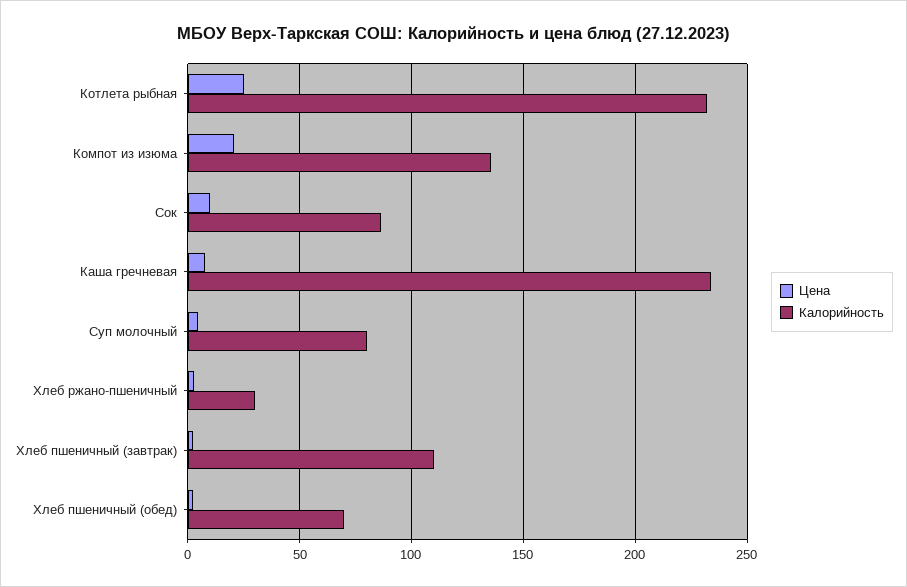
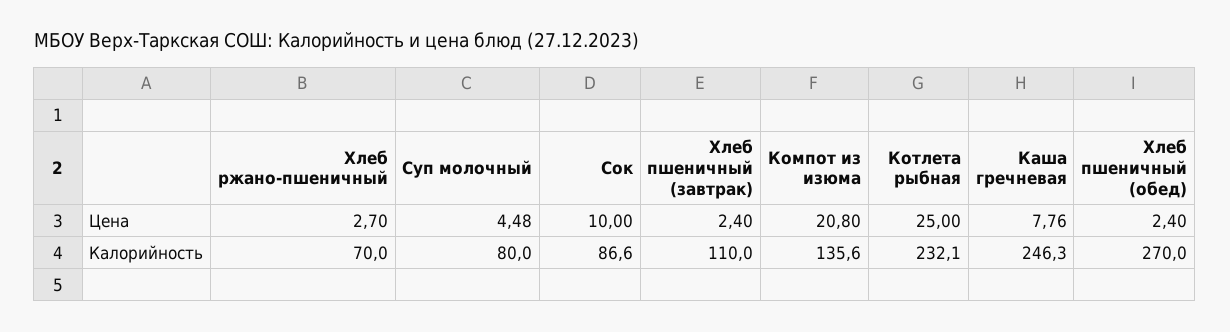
Калорийность, Каша гречневая: 235 -> 246.3
Калорийность, Хлеб ржано-пшеничный: 30 -> 70
Калорийность, Хлеб пшеничный (обед): 70 -> 270

